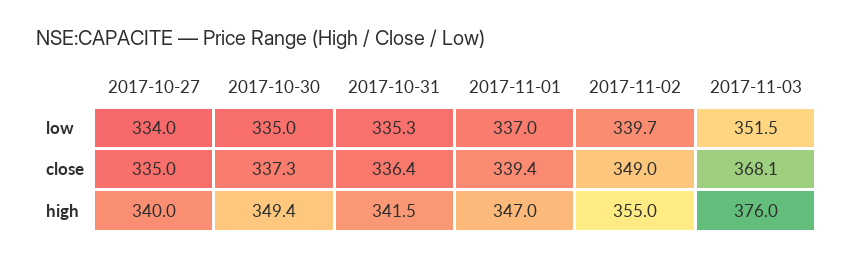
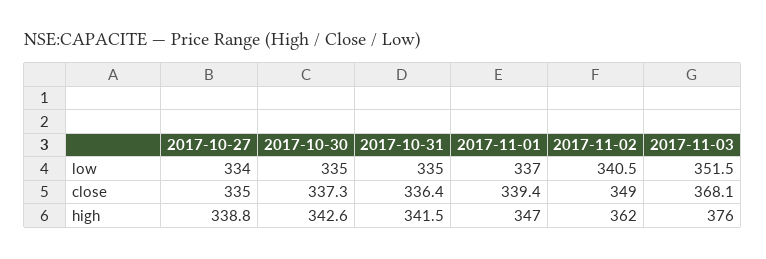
2017-10-31, low: 335.3 -> 335
2017-11-02, low: 339.7 -> 340.5
2017-10-27, high: 340 -> 338.8
2017-10-30, high: 349.4 -> 342.6
2017-11-02, high: 355 -> 362

